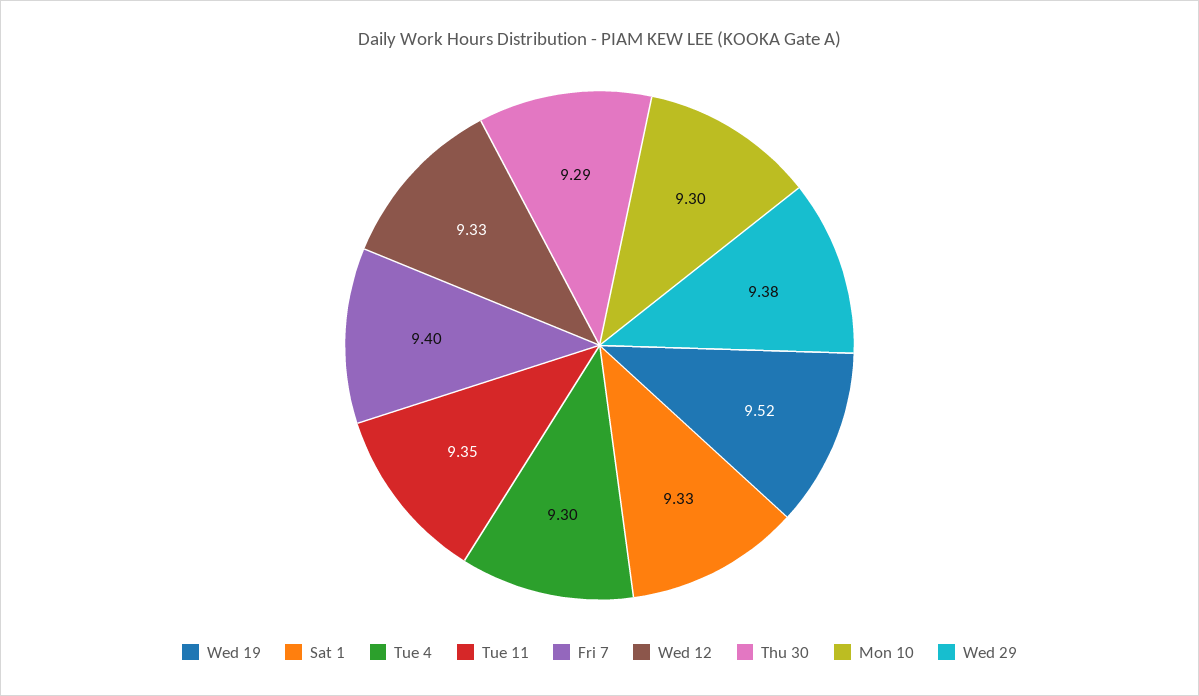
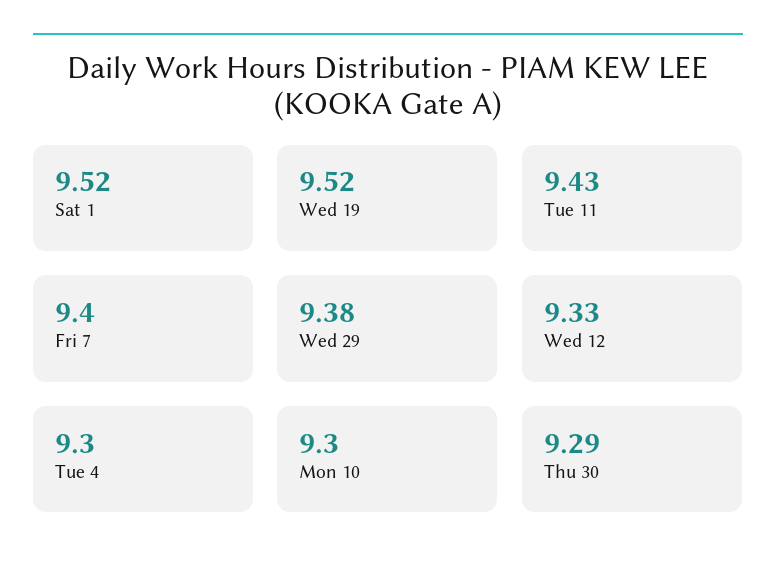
Sat 1: 9.33 -> 9.52
Tue 11: 9.35 -> 9.43

